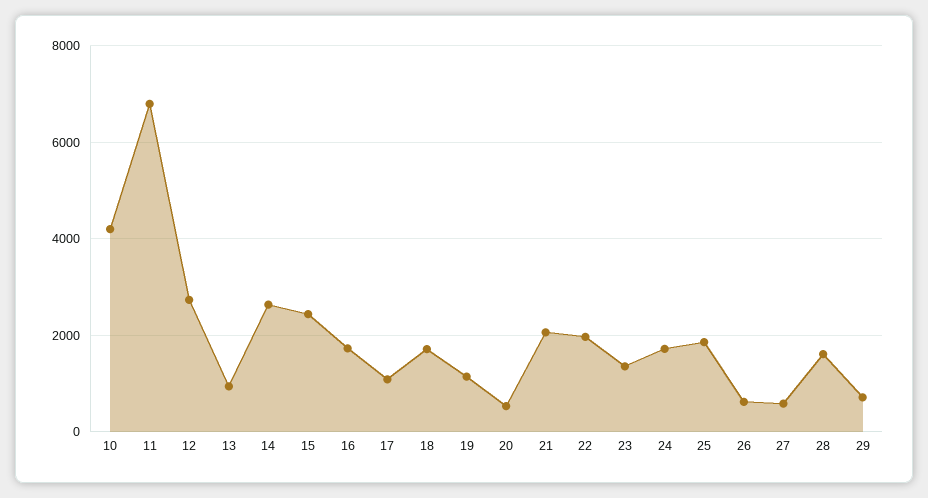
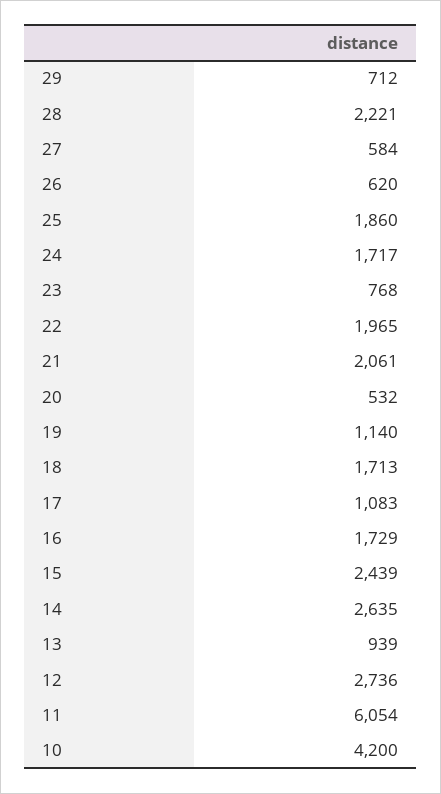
11: 6800 -> 6054
23: 1400 -> 768
28: 1600 -> 2221

